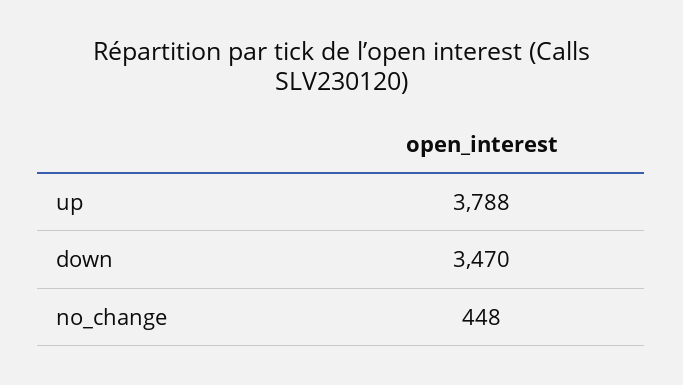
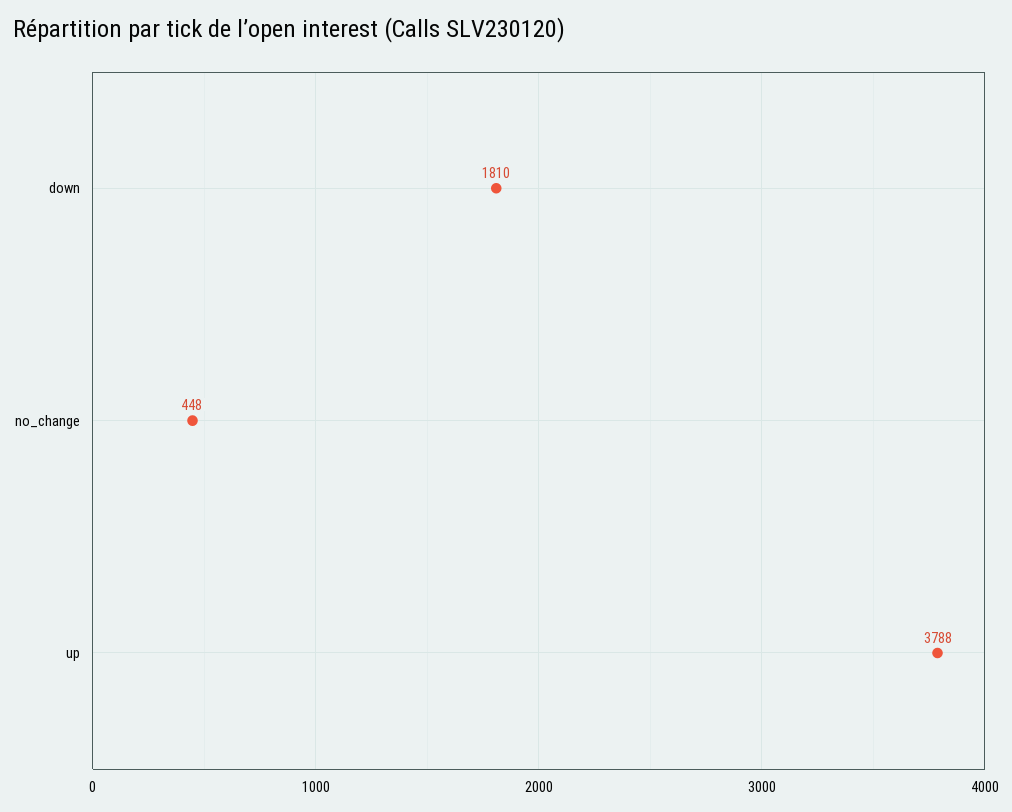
down: 3470 -> 1810

